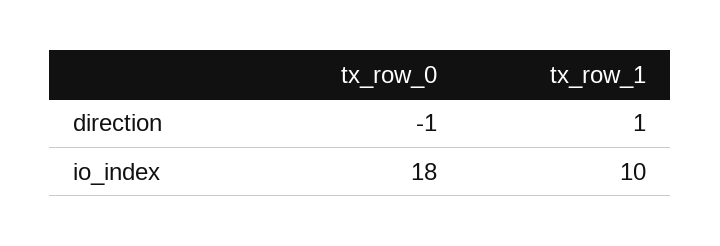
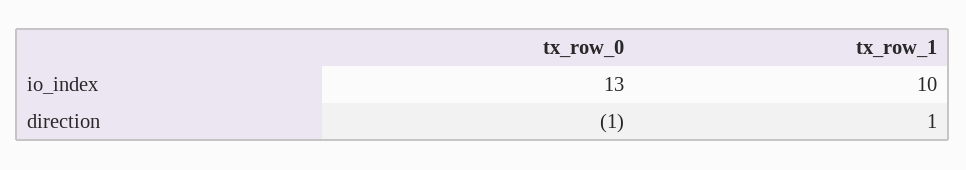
tx_row_0, io_index: 18 -> 13

